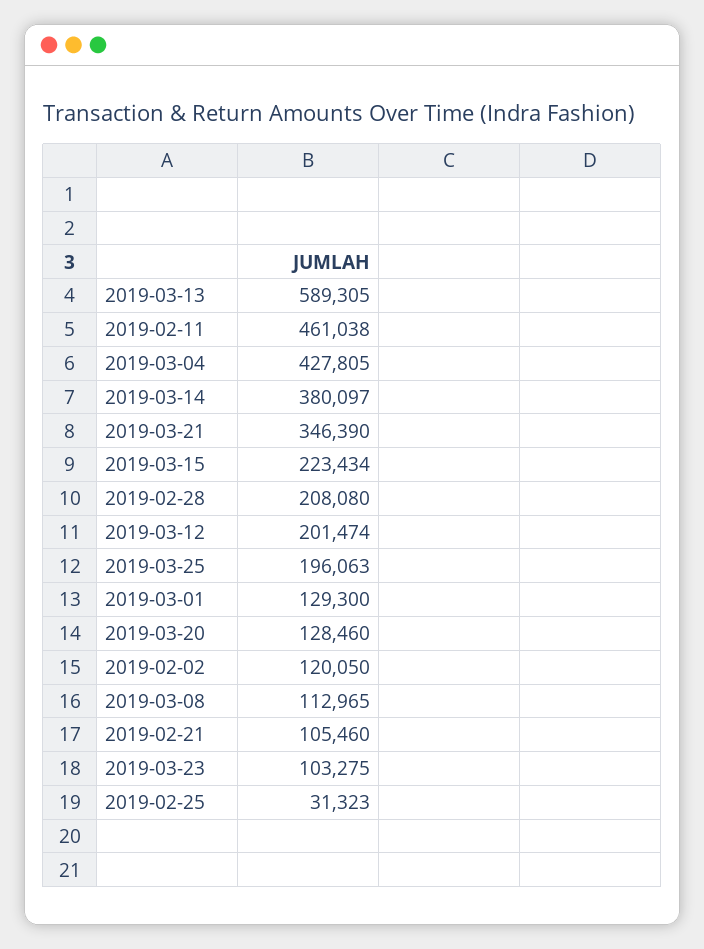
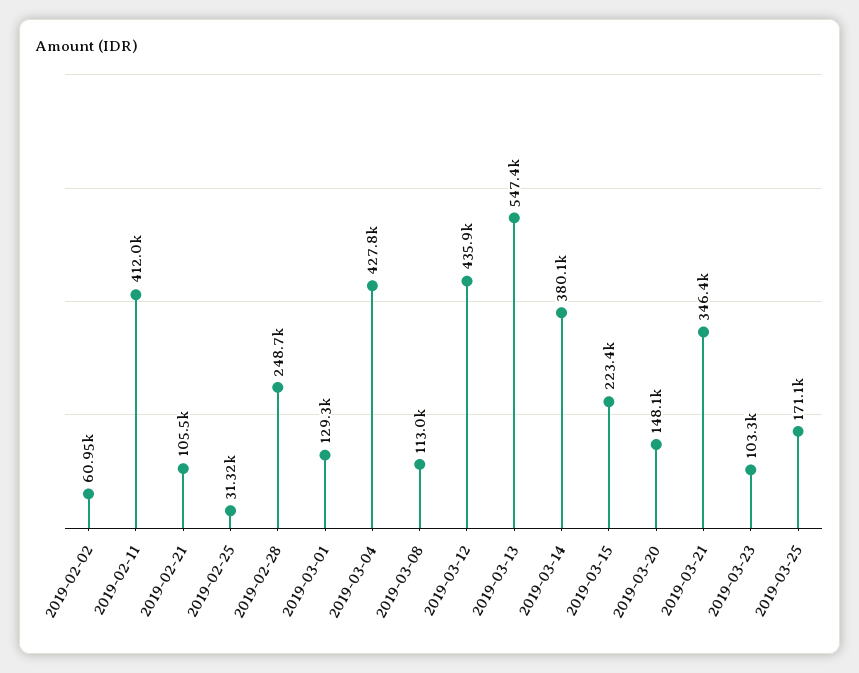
2019-03-13: 589305 -> 547400
2019-02-11: 461038 -> 412000
2019-02-28: 208080 -> 248700
2019-03-12: 201474 -> 435900
2019-03-25: 196063 -> 171100
2019-03-20: 128460 -> 148100
2019-02-02: 120050 -> 60950

